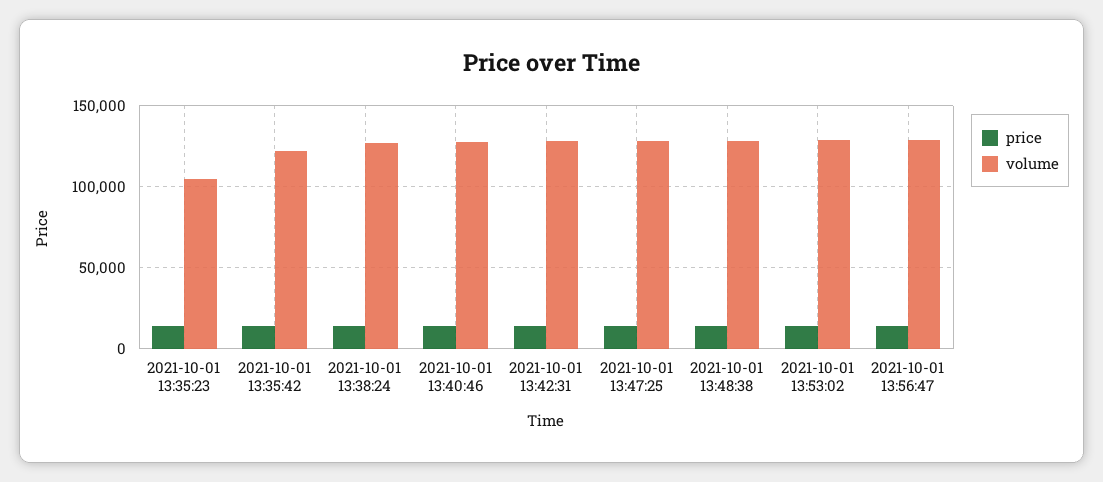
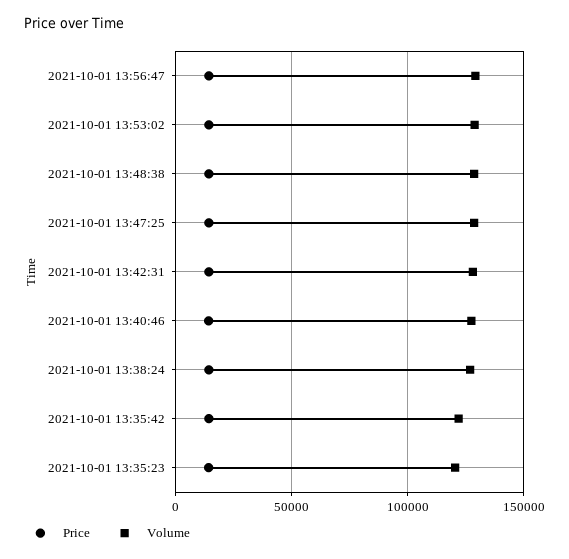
volume, 2021-10-01 13:35:23: 105000 -> 120000

